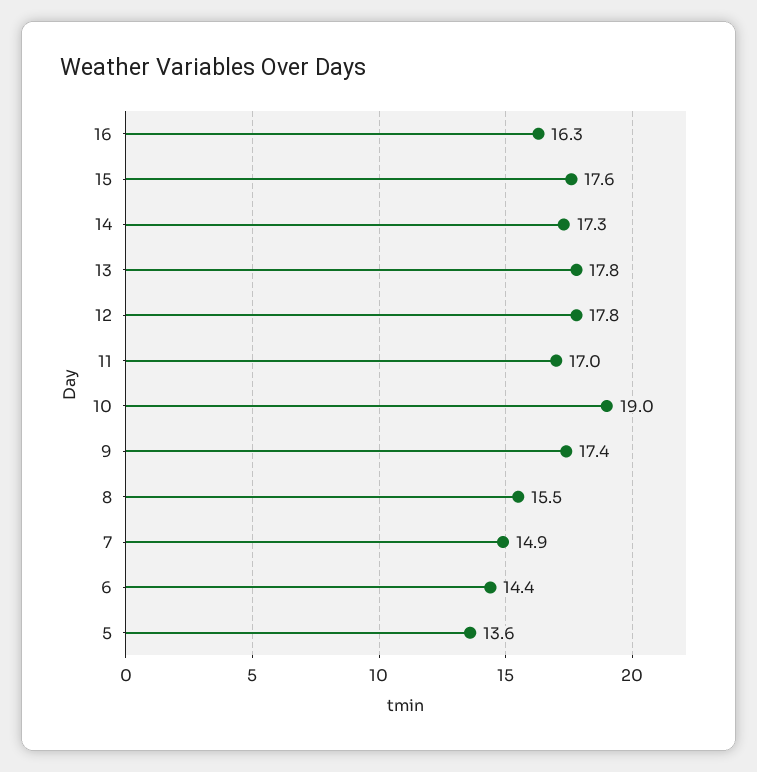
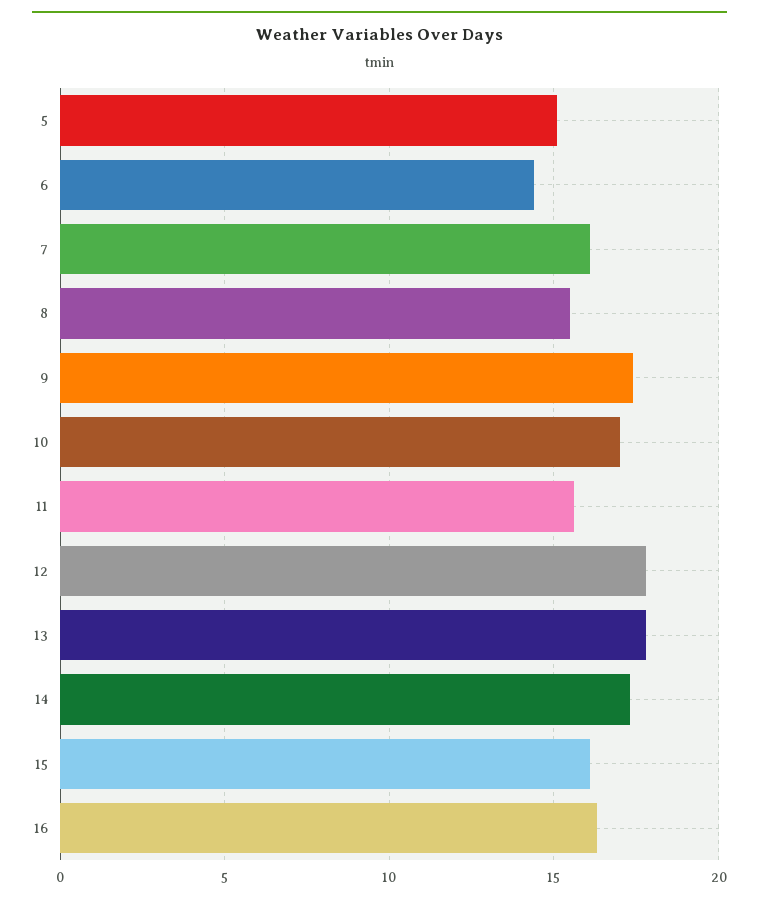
15: 17.6 -> 16
11: 17 -> 15.5
10: 19 -> 17
7: 14.9 -> 16
5: 13.6 -> 15

